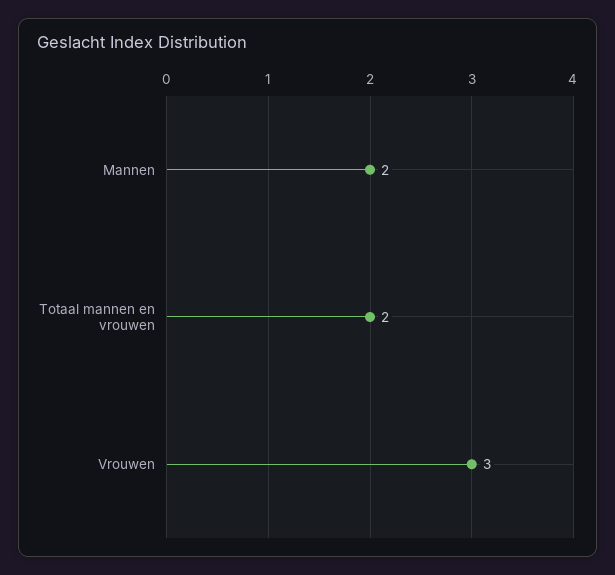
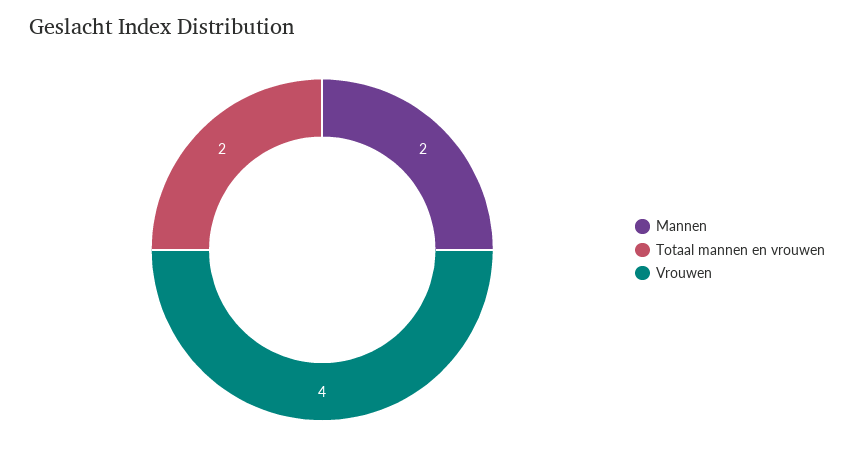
Vrouwen: 3 -> 4

